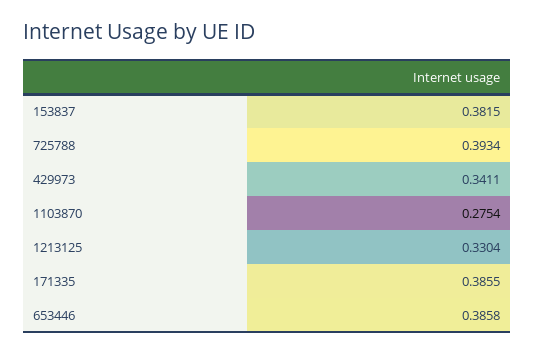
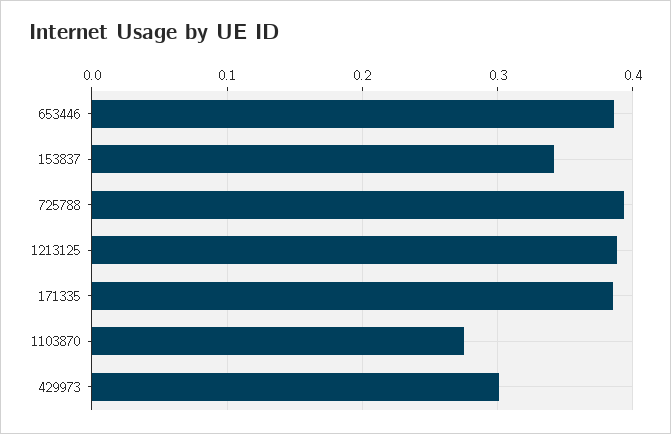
153837: 0.3815 -> 0.34
429973: 0.3411 -> 0.3
1213125: 0.3304 -> 0.39

